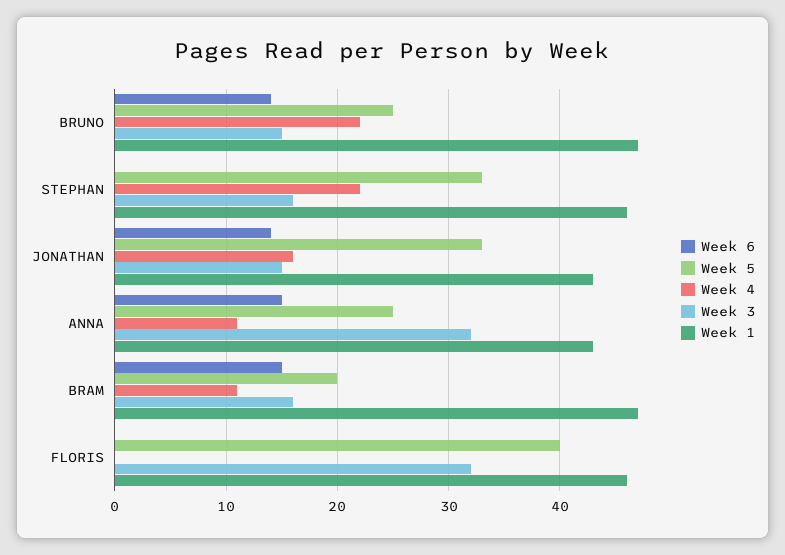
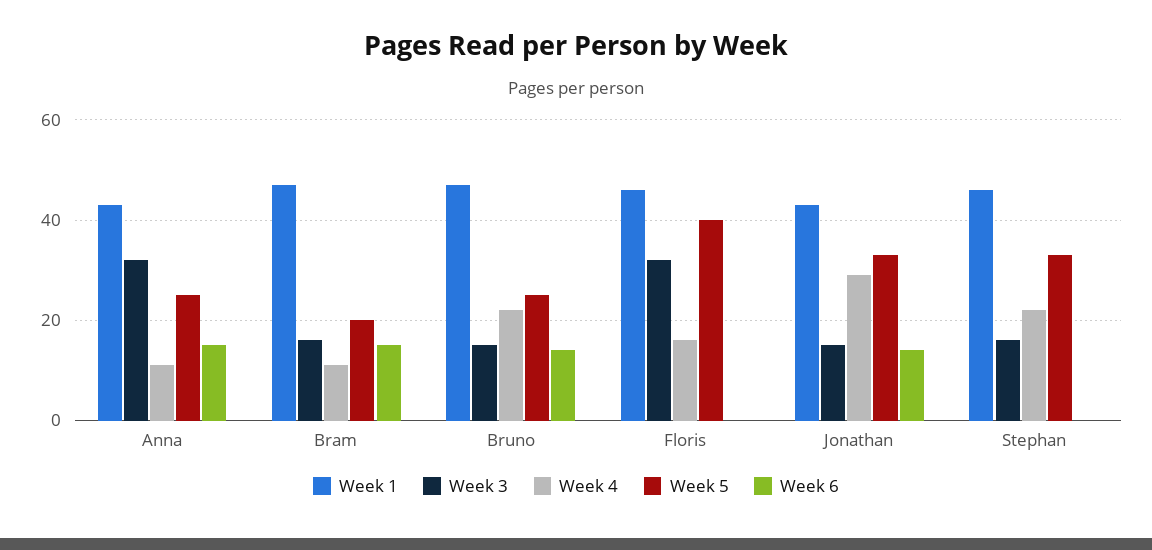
Week 4, JONATHAN: 16 -> 30
Week 4, FLORIS: 0 -> 15

